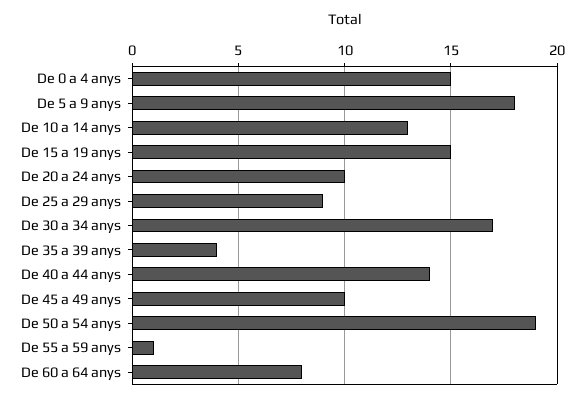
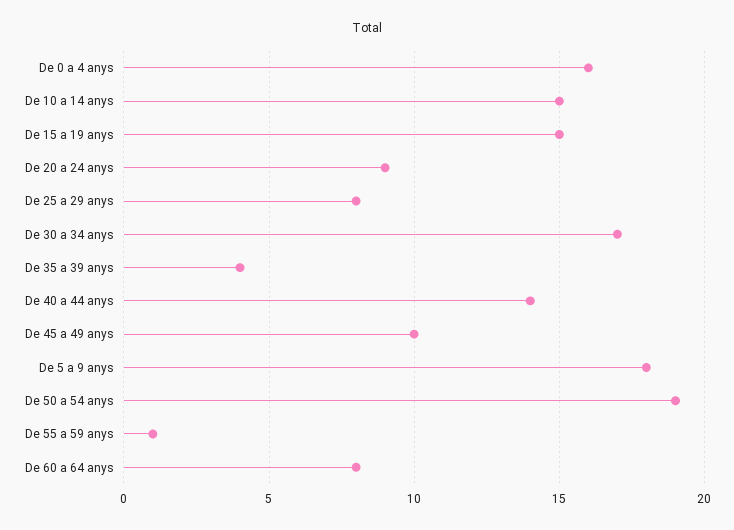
De 0 a 4 anys: 15 -> 16
De 10 a 14 anys: 13 -> 15
De 20 a 24 anys: 10 -> 9
De 25 a 29 anys: 9 -> 8

